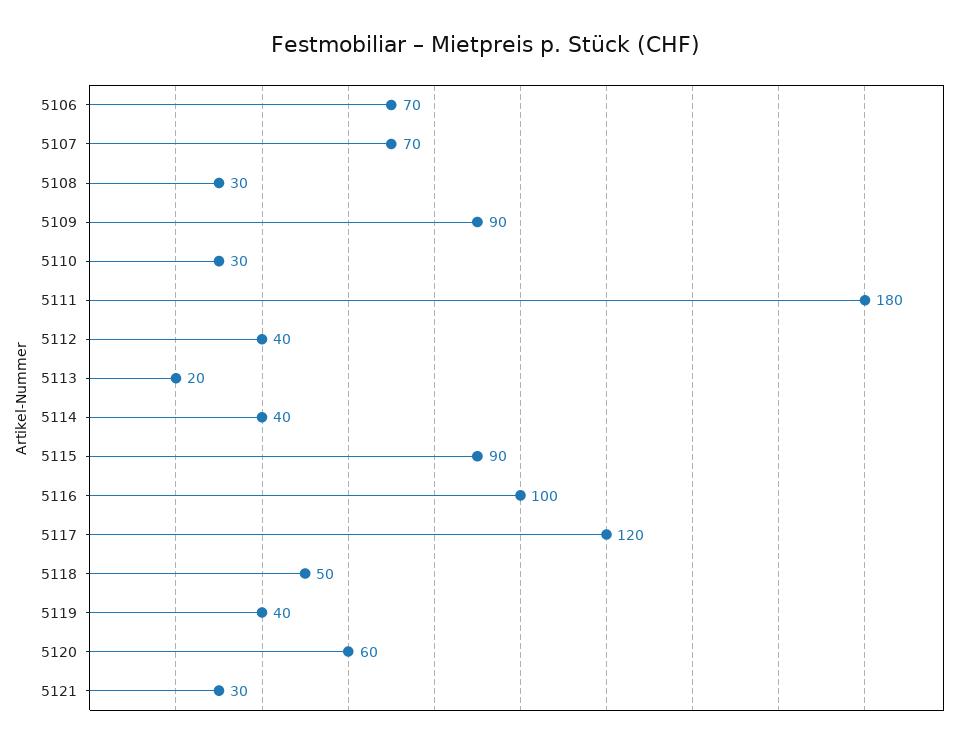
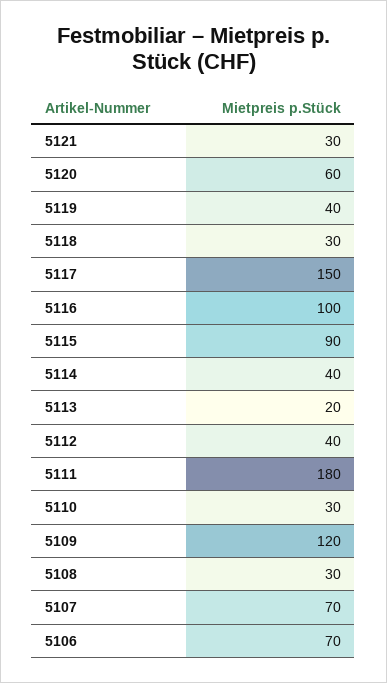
5109: 90 -> 120
5117: 120 -> 150
5118: 50 -> 30

